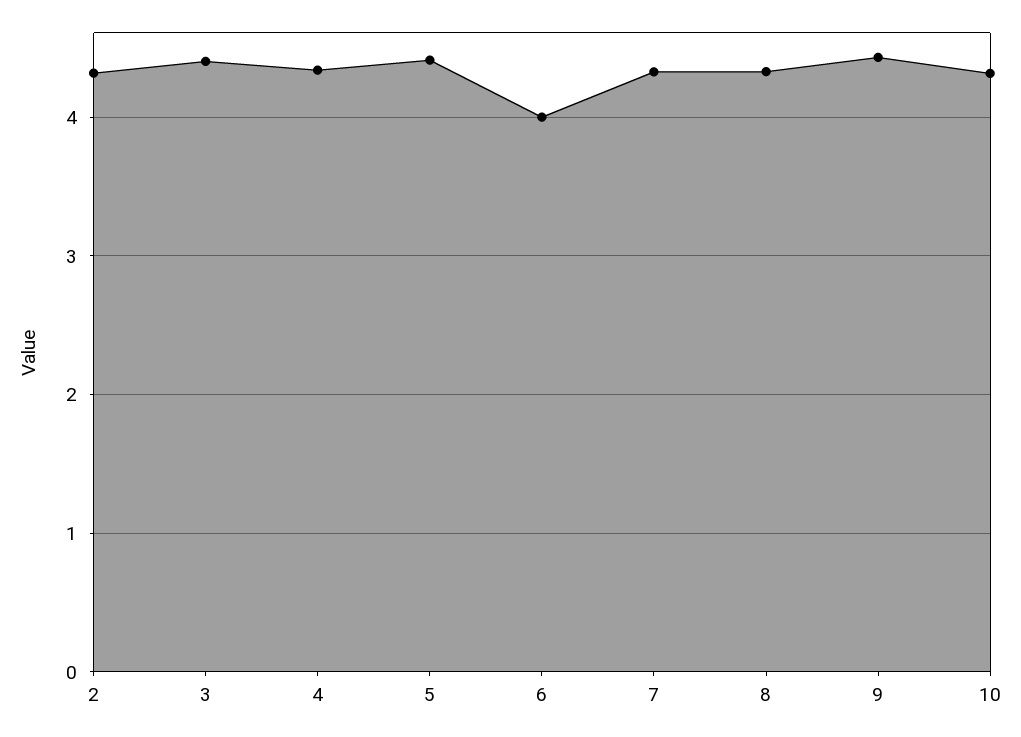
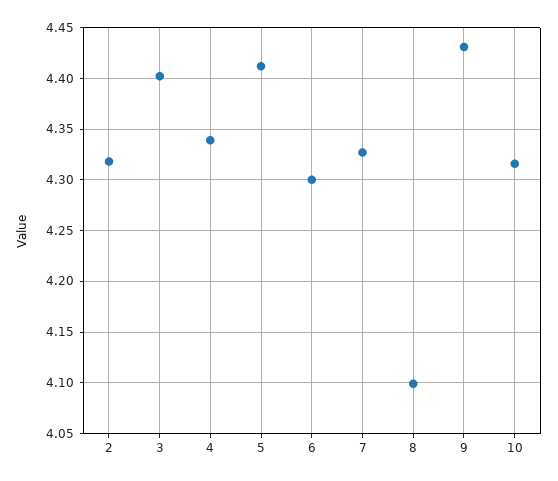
6: 4 -> 4.3
8: 4.3 -> 4.1

